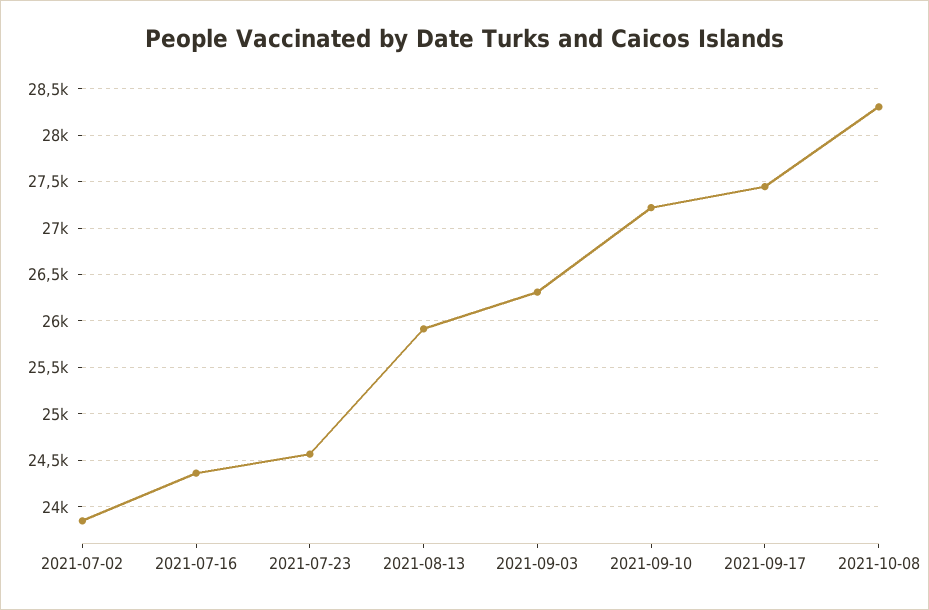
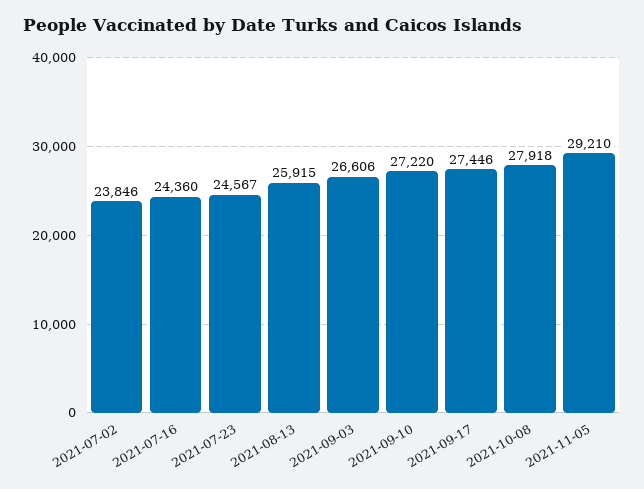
2021-09-03: 26300 -> 26606
2021-10-08: 28300 -> 27918
2021-11-05: none -> 29210

